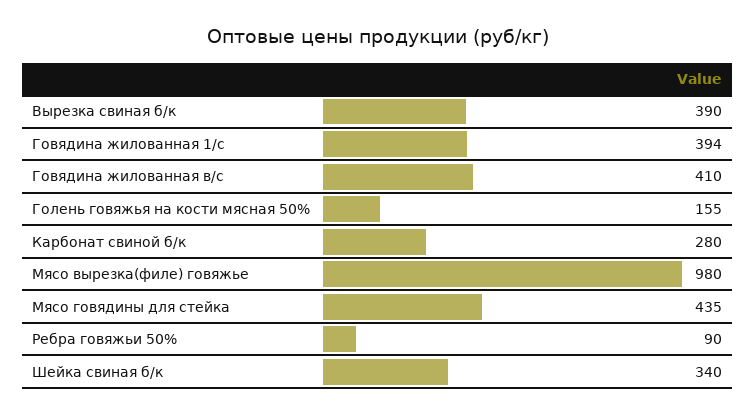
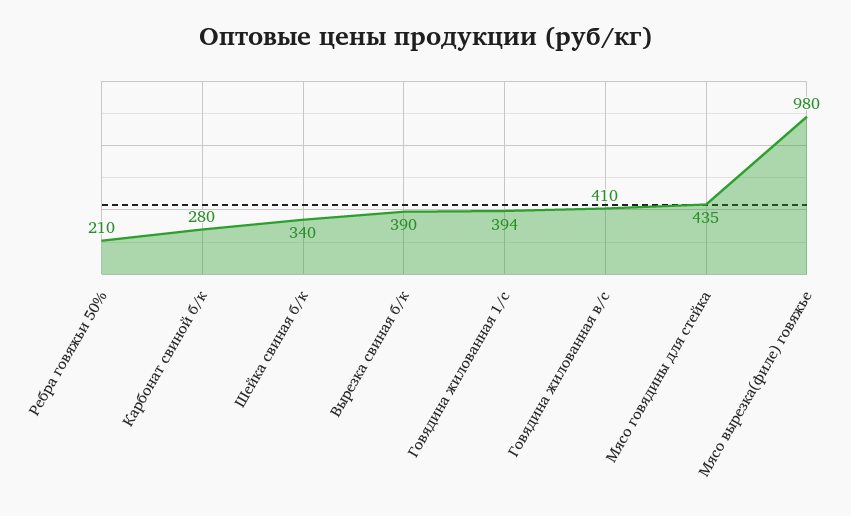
Голень говяжья на кости мясная 50%: 155 -> none
Ребра говяжьи 50%: 90 -> 210

